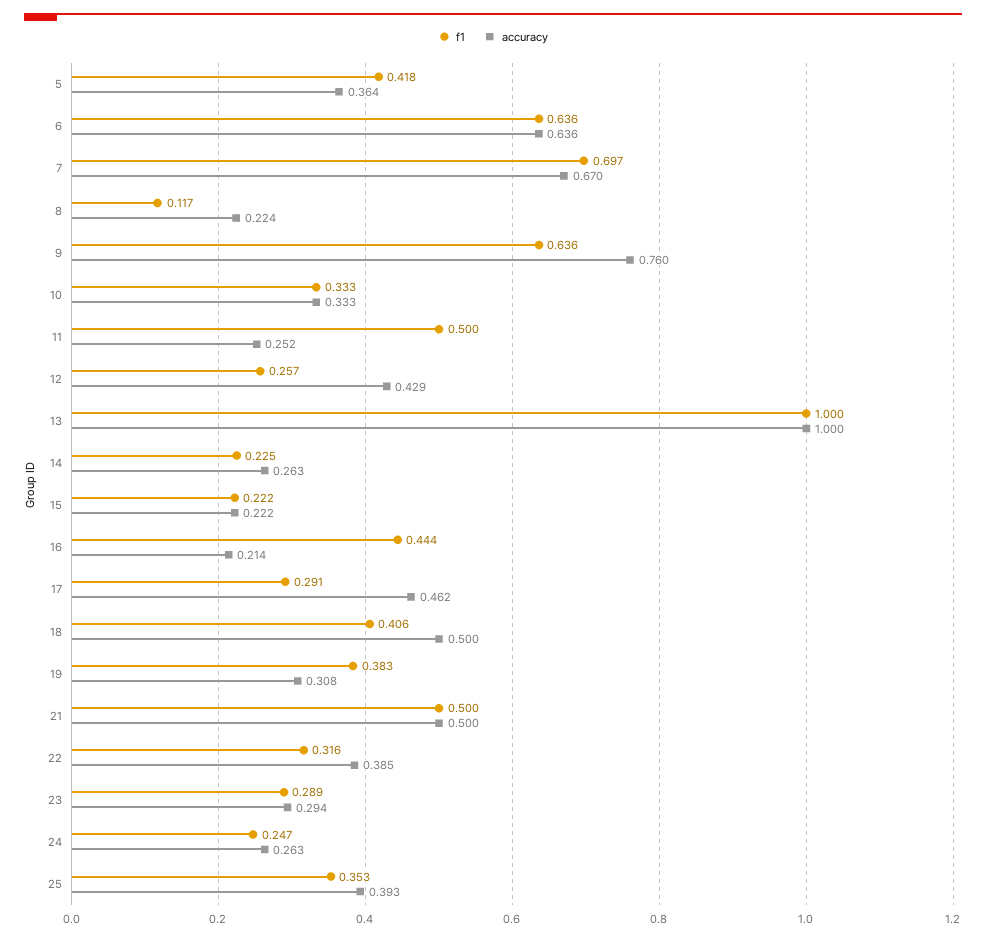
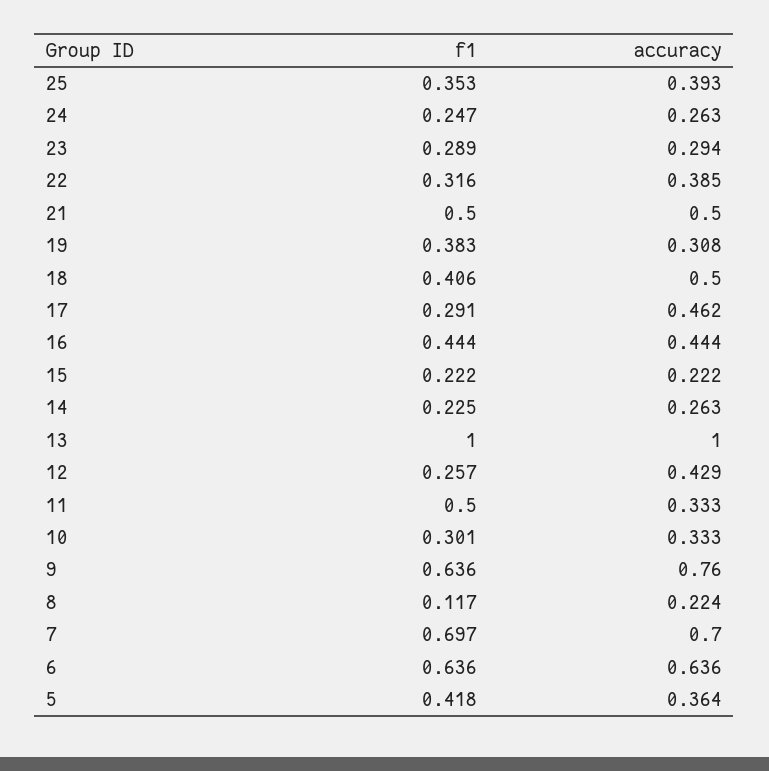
accuracy, 7: 0.67 -> 0.7
f1, 10: 0.333 -> 0.301
accuracy, 11: 0.252 -> 0.333
accuracy, 16: 0.214 -> 0.444

